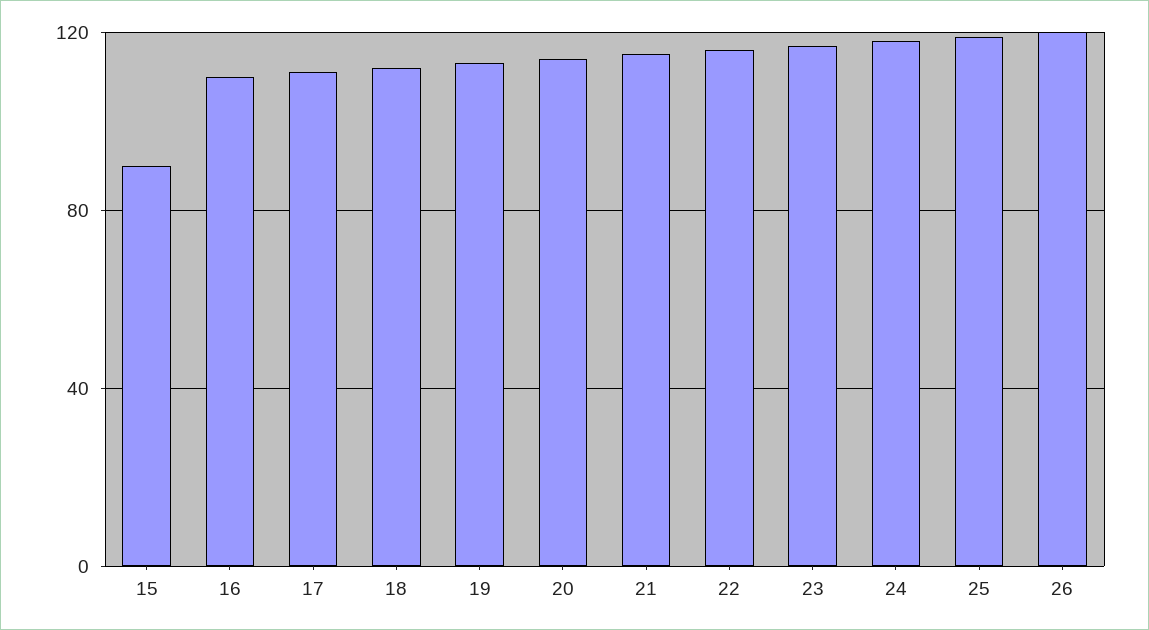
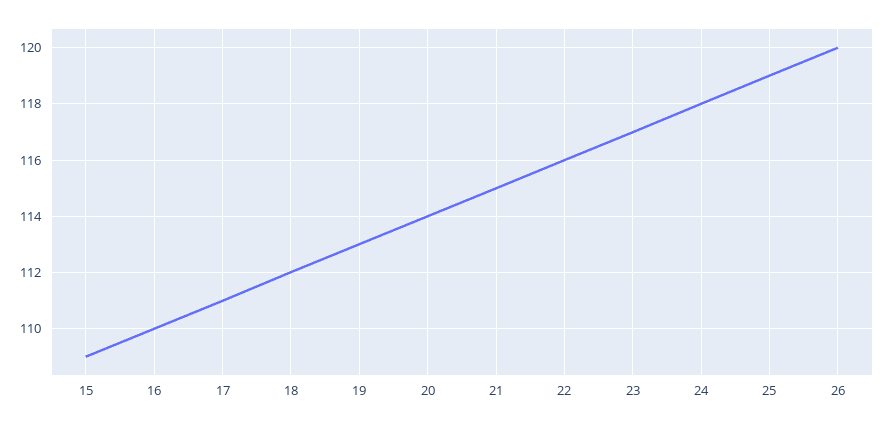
15: 90 -> 109

